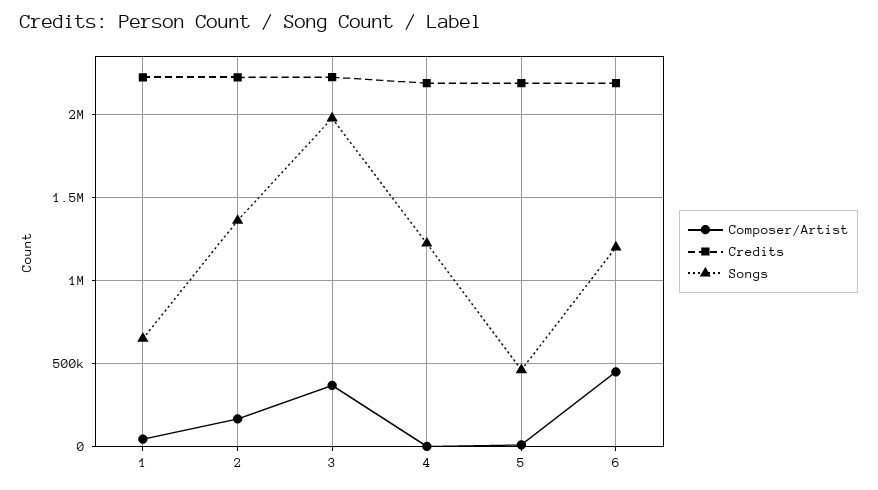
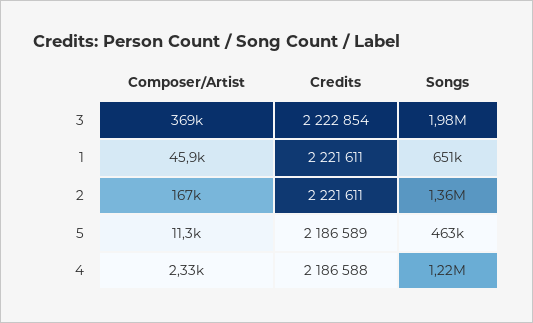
Composer/Artist, 6: 450000 -> none
Credits, 6: 2200000 -> none
Songs, 6: 1200000 -> none

